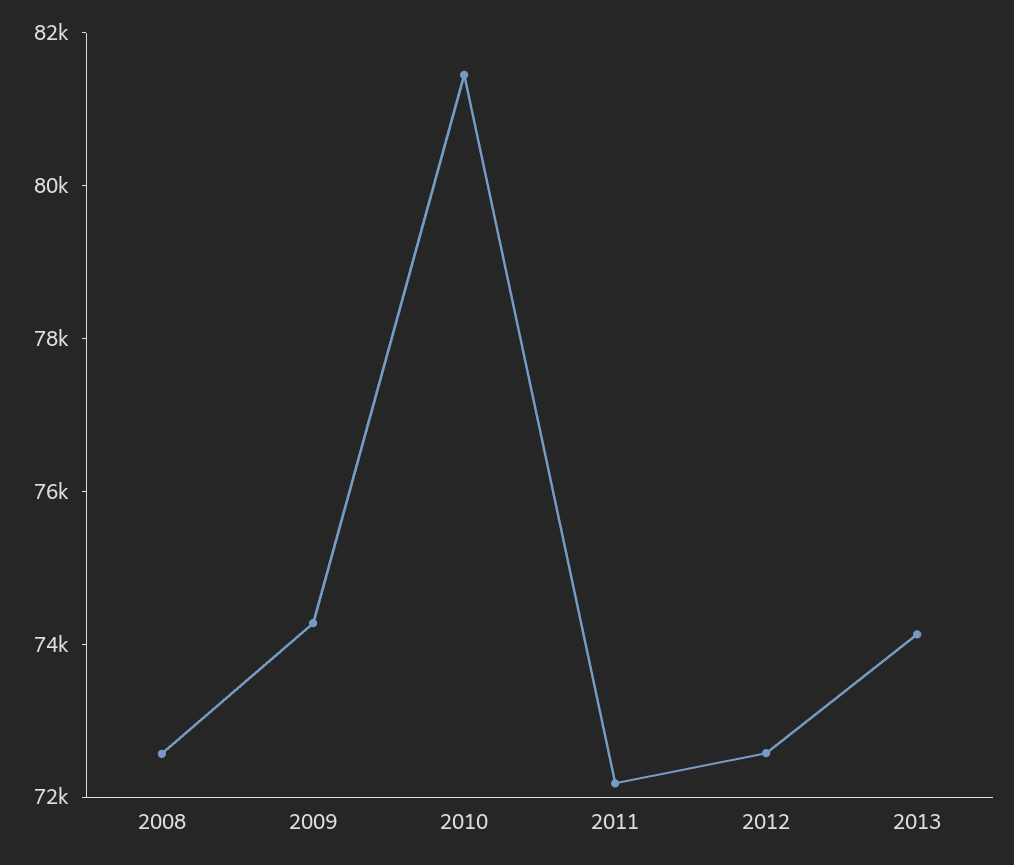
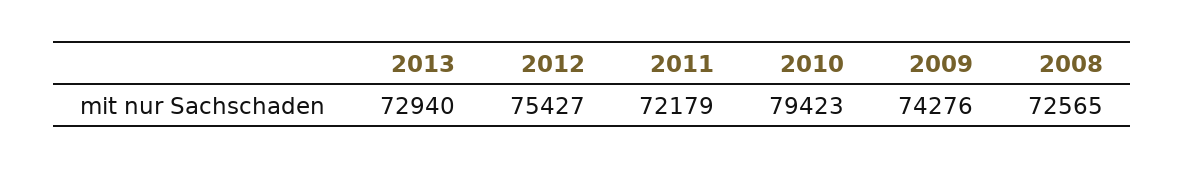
2010: 81500 -> 79423
2012: 72500 -> 75427
2013: 74000 -> 72940

